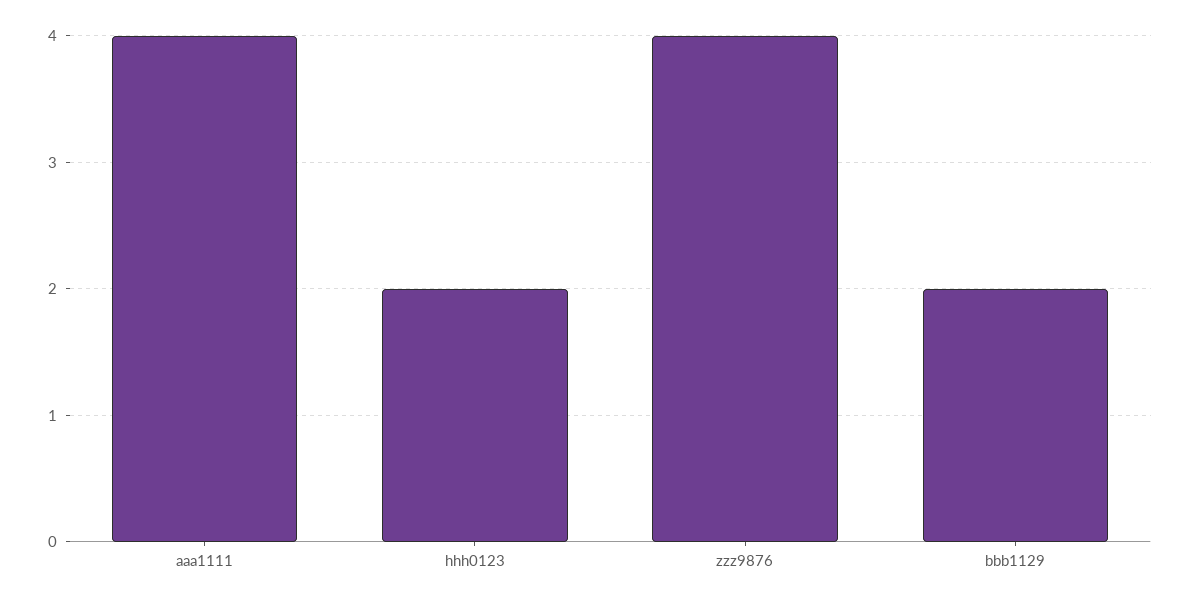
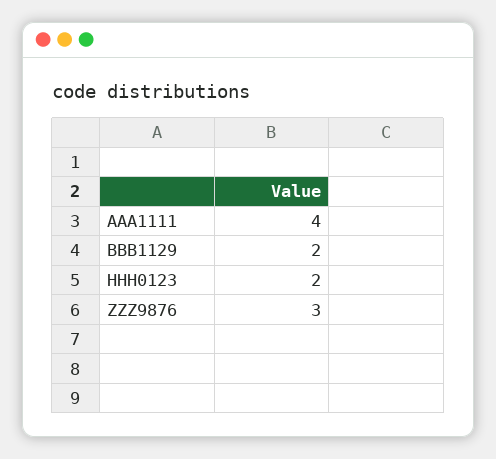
zzz9876: 4 -> 3

